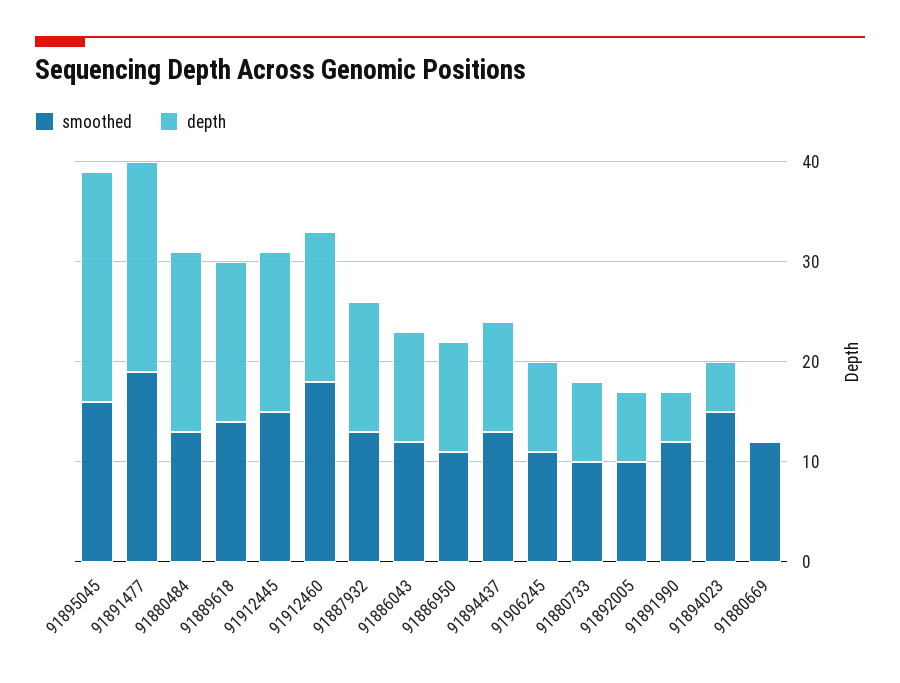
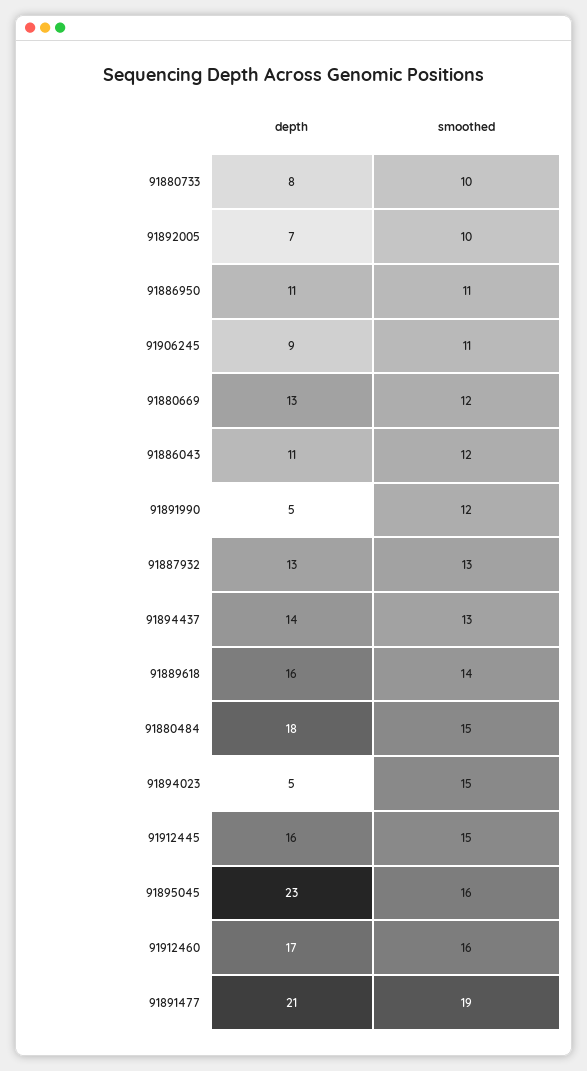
smoothed, 91880484: 13 -> 15
smoothed, 91912460: 18 -> 16
depth, 91912460: 15 -> 17
depth, 91894437: 11 -> 14
depth, 91880669: 0 -> 13

